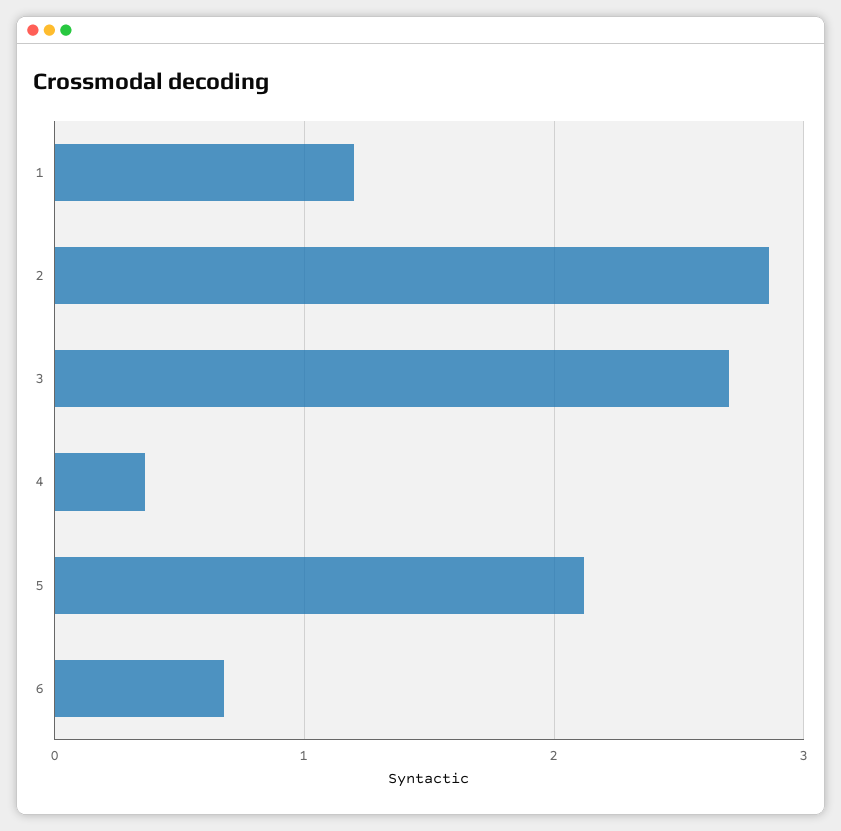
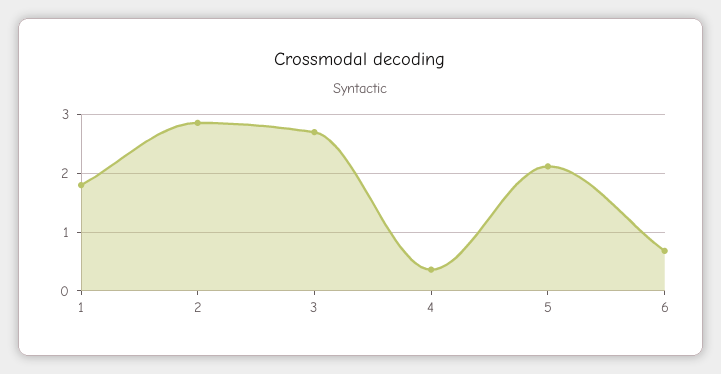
1: 1.2 -> 1.8

